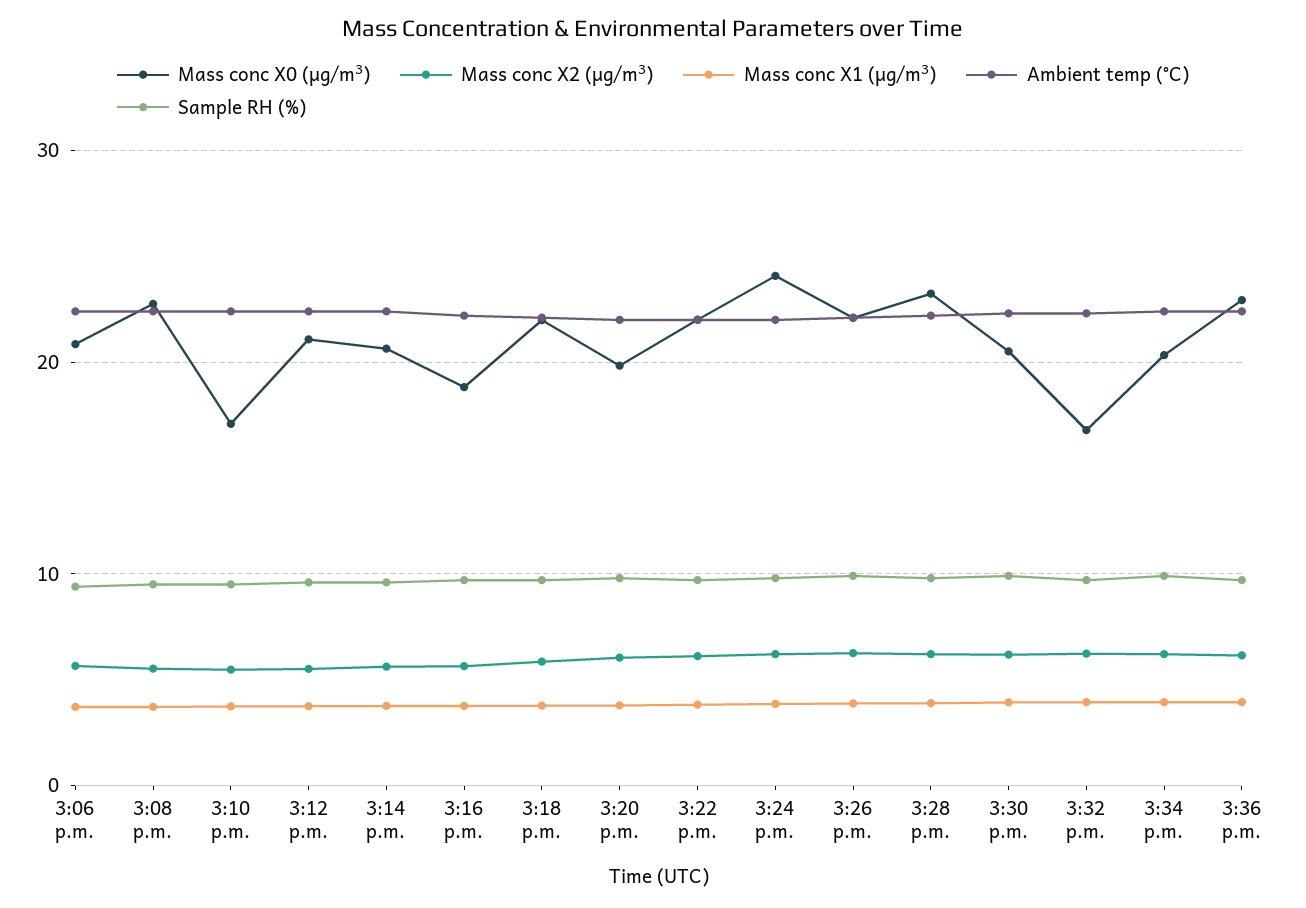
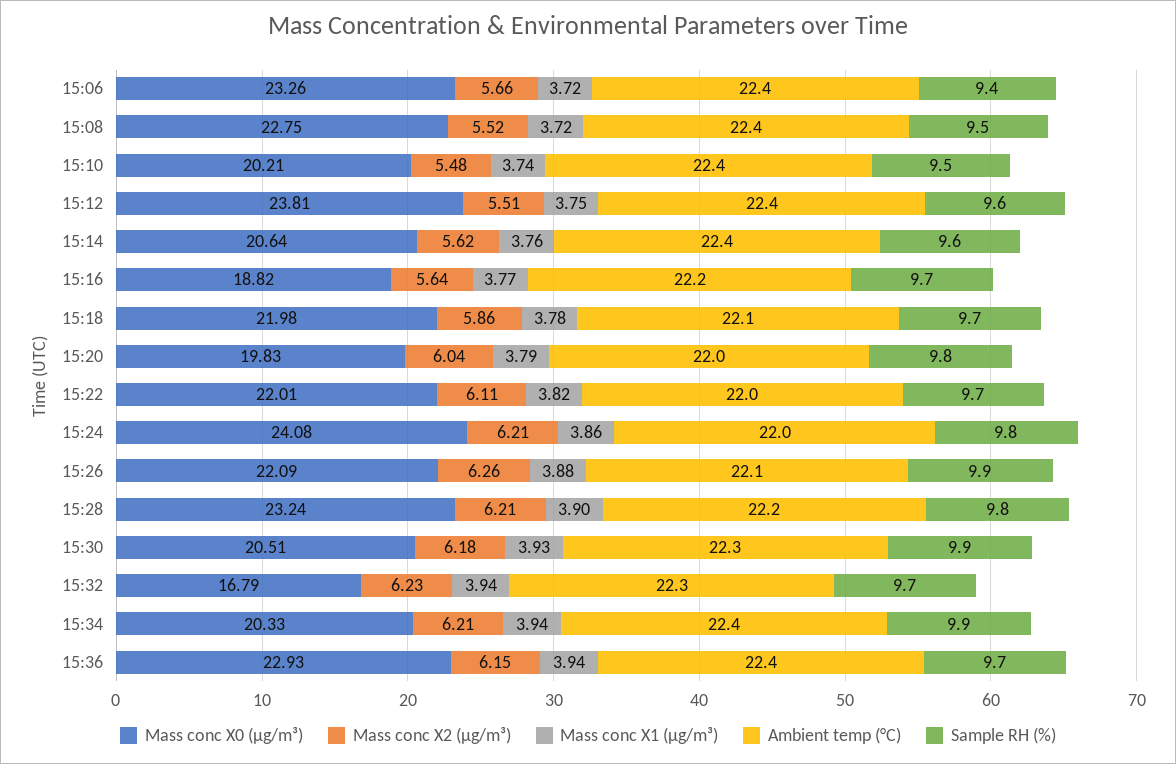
Mass conc X0 (μg/m³), 3:06 p.m.: 21 -> 23.26
Mass conc X0 (μg/m³), 3:10 p.m.: 17 -> 20.21
Mass conc X0 (μg/m³), 3:12 p.m.: 21 -> 23.81

